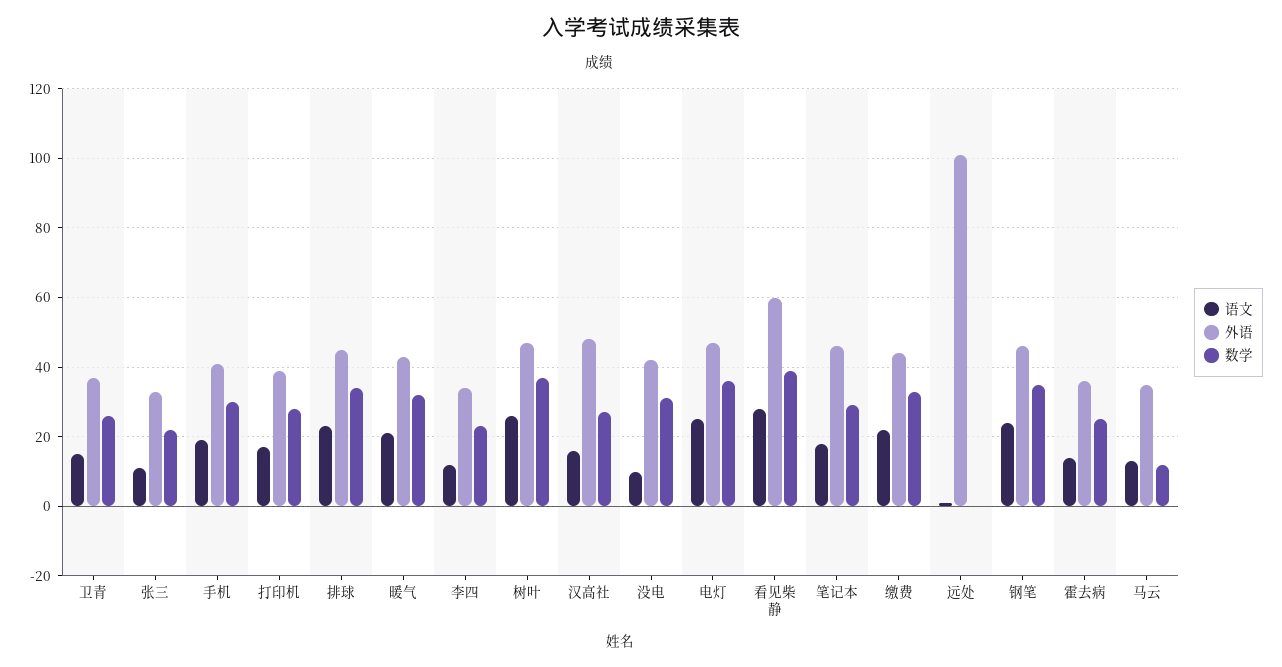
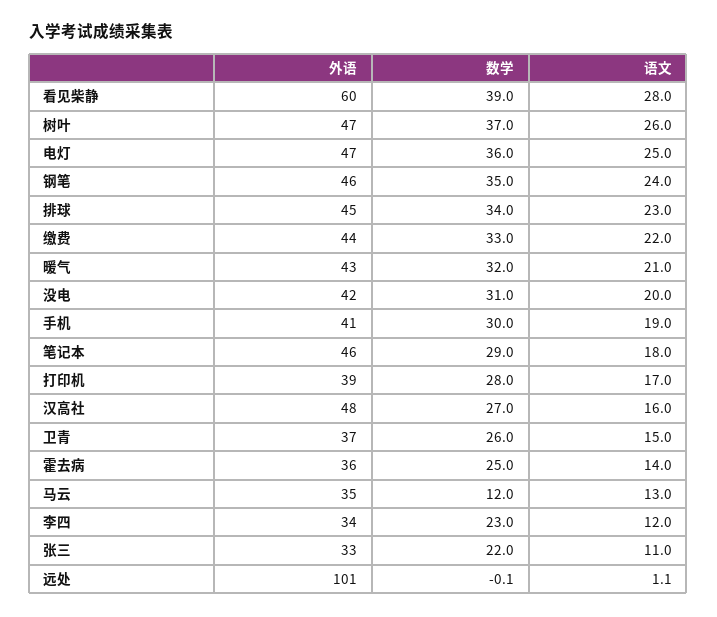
语文, 没电: 10 -> 20

